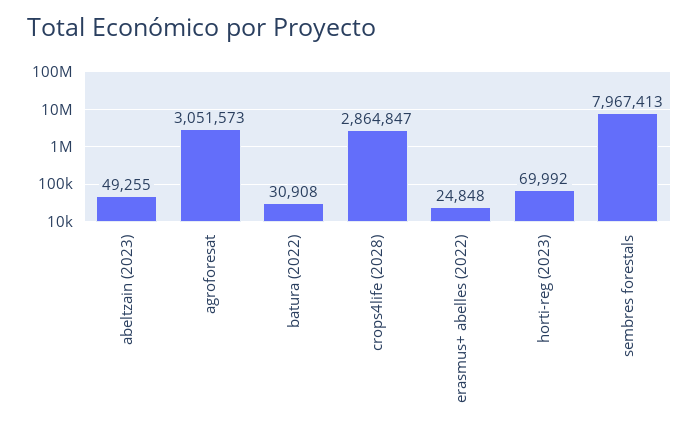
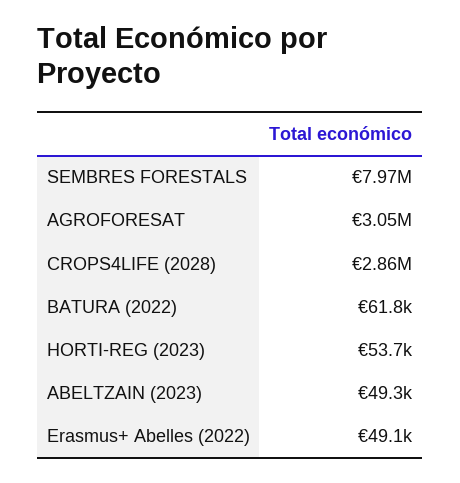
batura (2022): 30908 -> 61800
erasmus+ abelles (2022): 24848 -> 49100
horti-reg (2023): 69992 -> 53700

